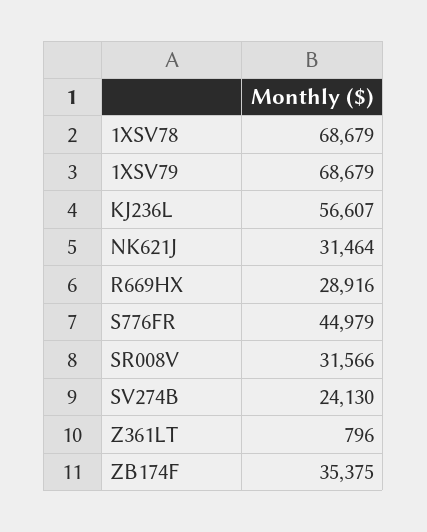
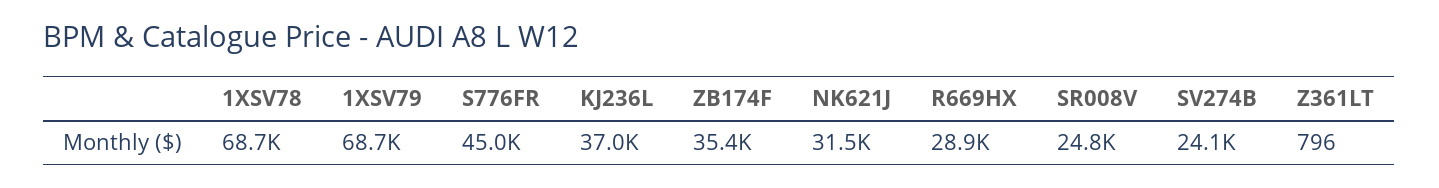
KJ236L: 56607 -> 37000
SR008V: 31566 -> 24800

